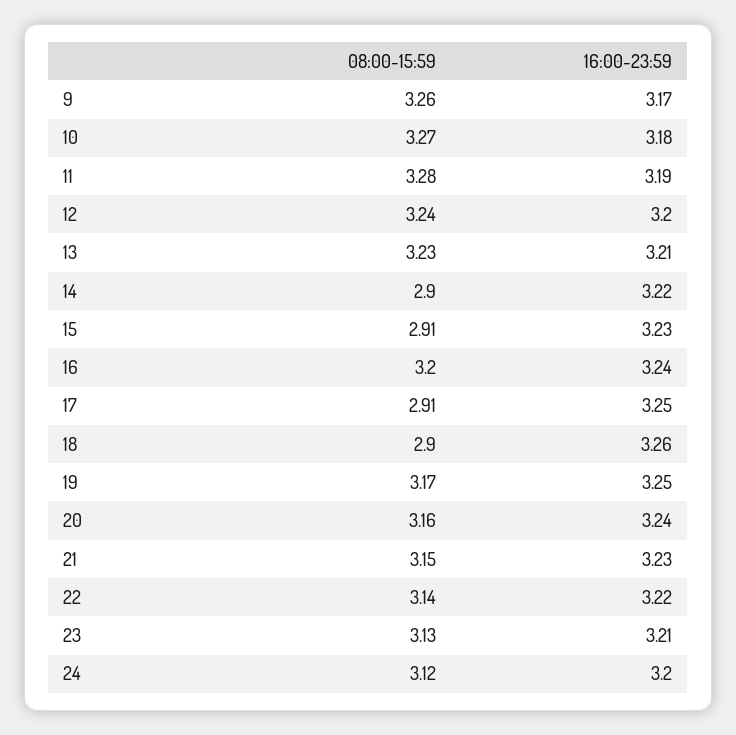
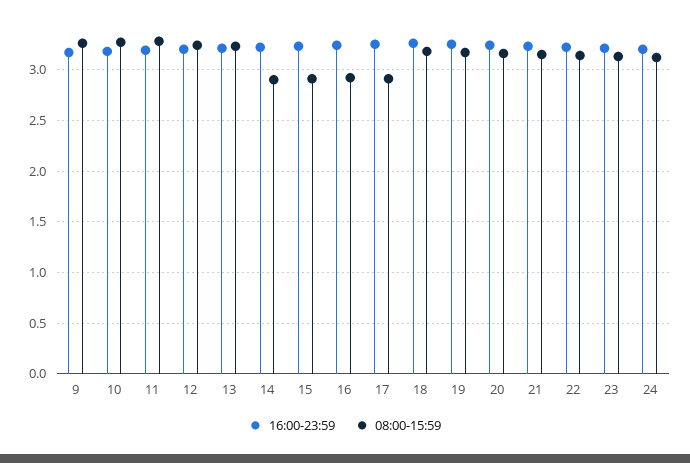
08:00-15:59, 16: 3.2 -> 2.9
08:00-15:59, 18: 2.9 -> 3.2

